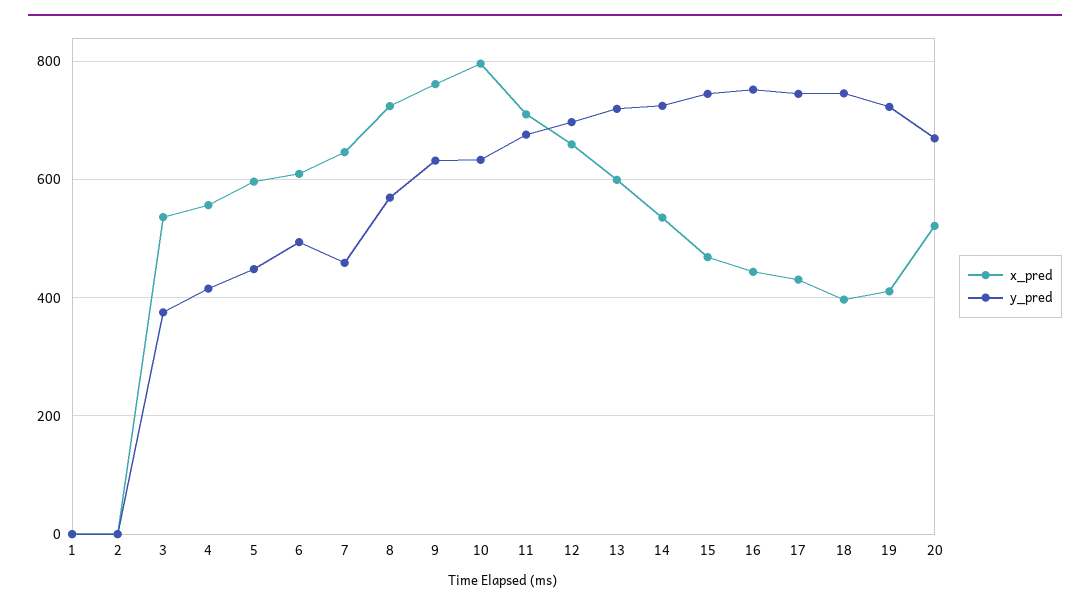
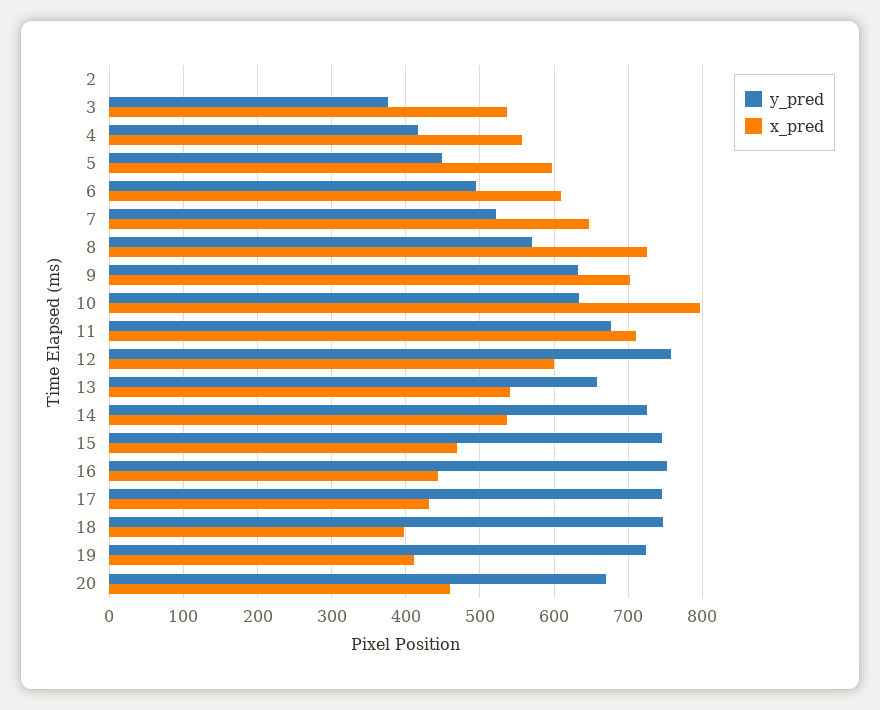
x_pred, 1: 0 -> none
y_pred, 1: 0 -> none
y_pred, 7: 460 -> 520
x_pred, 9: 760 -> 700
x_pred, 12: 660 -> 600
y_pred, 12: 700 -> 760
x_pred, 13: 600 -> 540
y_pred, 13: 720 -> 660
x_pred, 20: 520 -> 460

